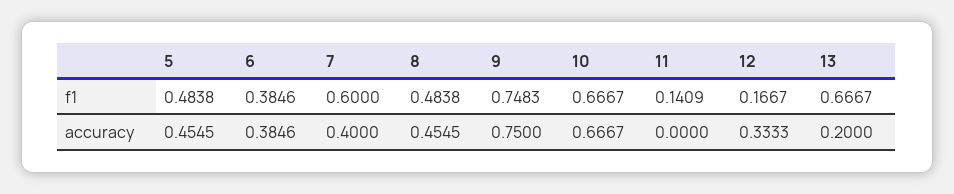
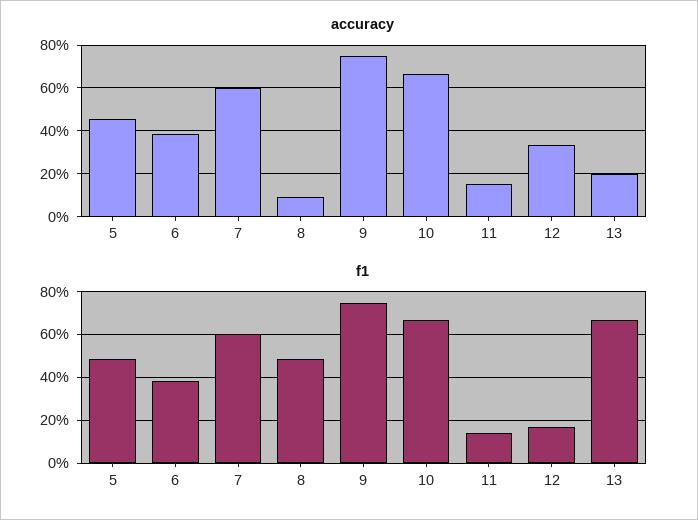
accuracy, 7: 0.4 -> 0.6
accuracy, 8: 0.4545 -> 0.1
accuracy, 11: 0 -> 0.15

